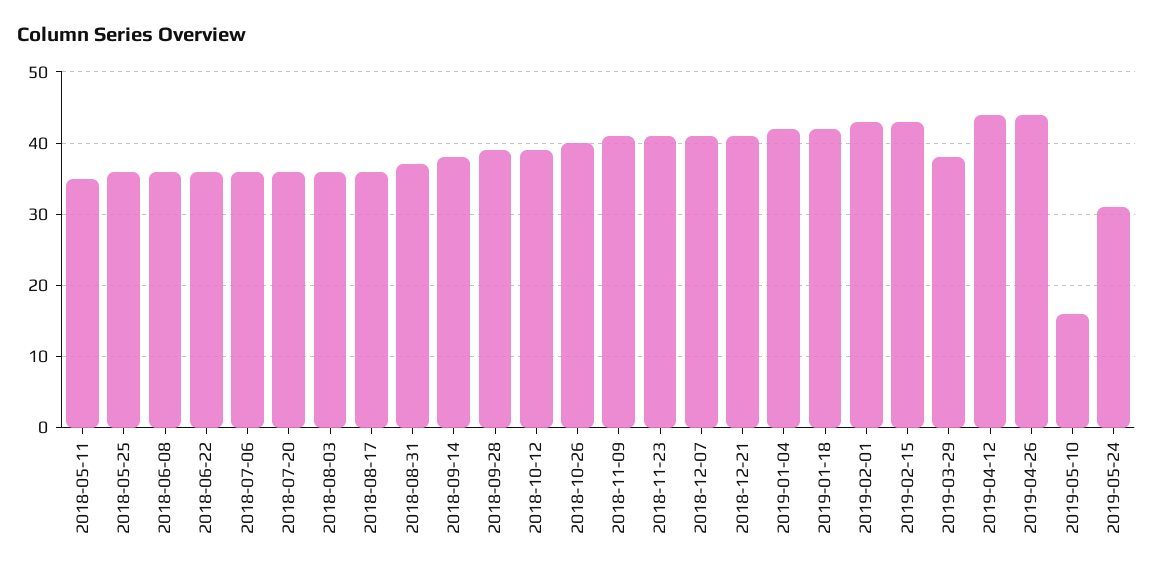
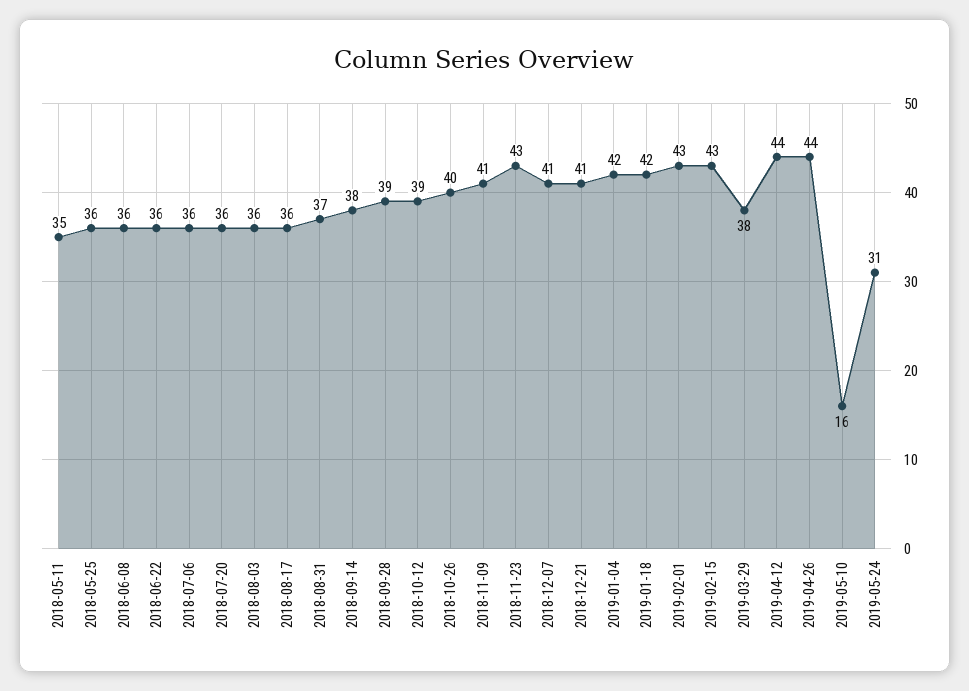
2018-11-23: 41 -> 43

